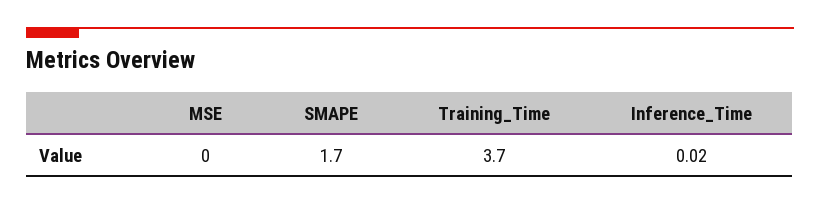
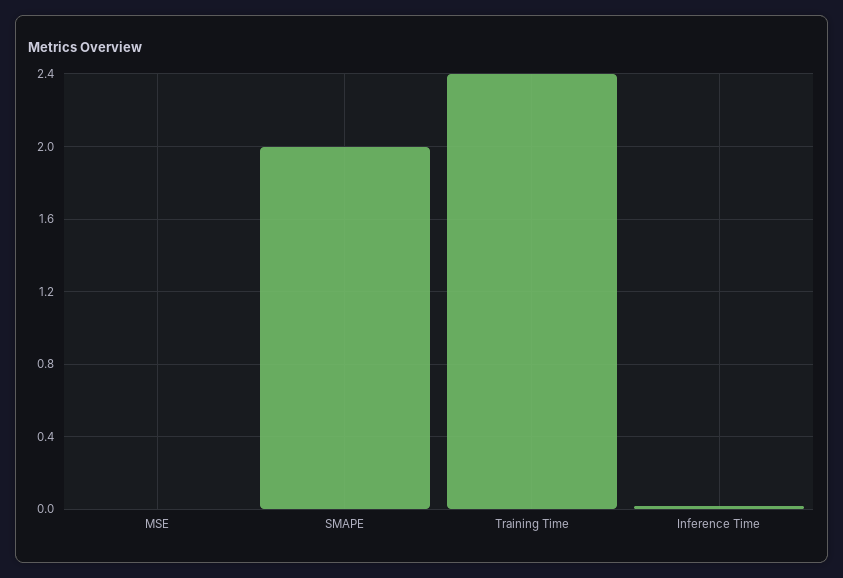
SMAPE: 1.7 -> 2
Training_Time: 3.7 -> 2.4

